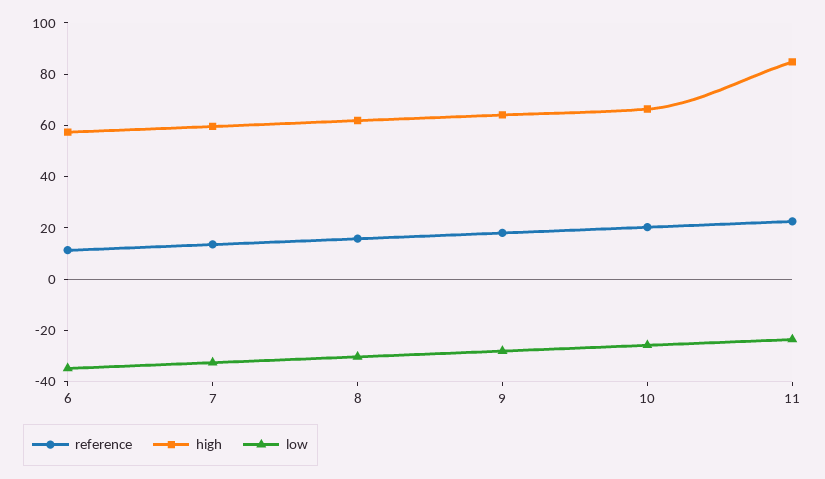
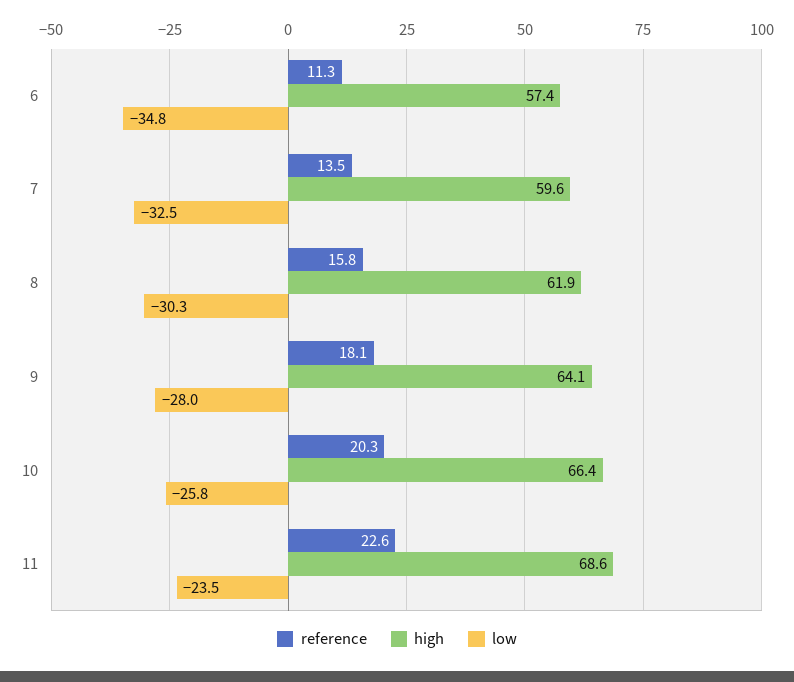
high, 11: 85 -> 68.6

